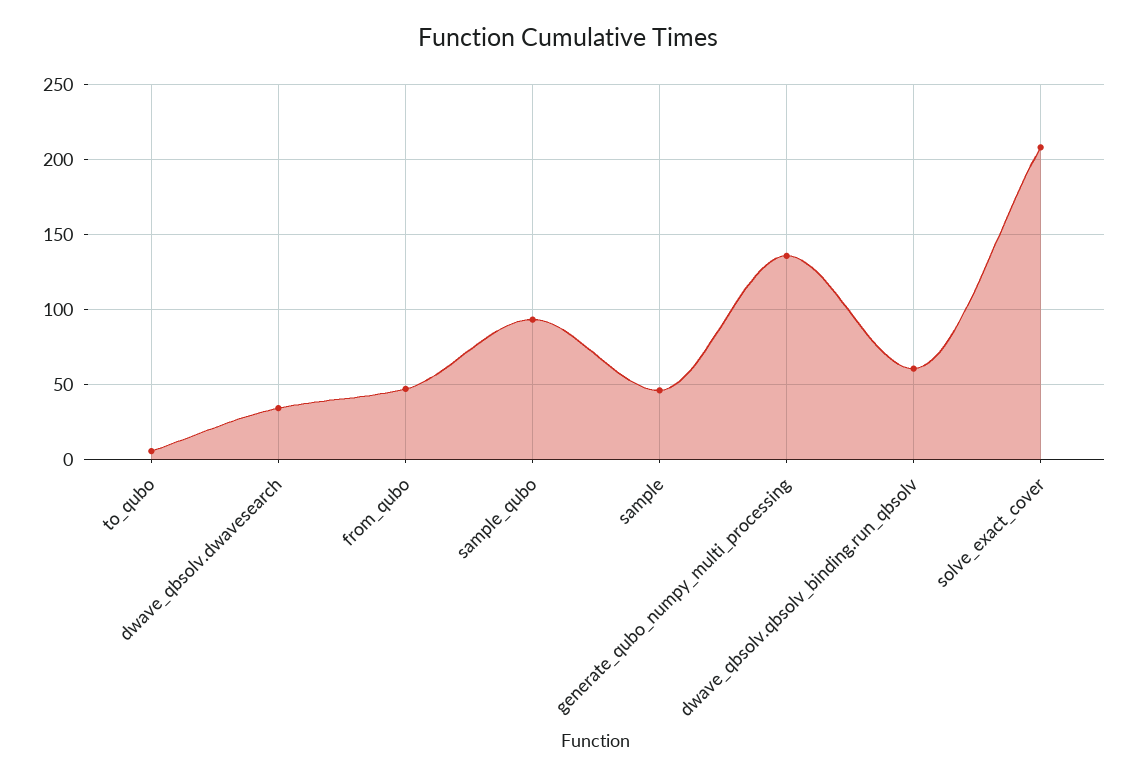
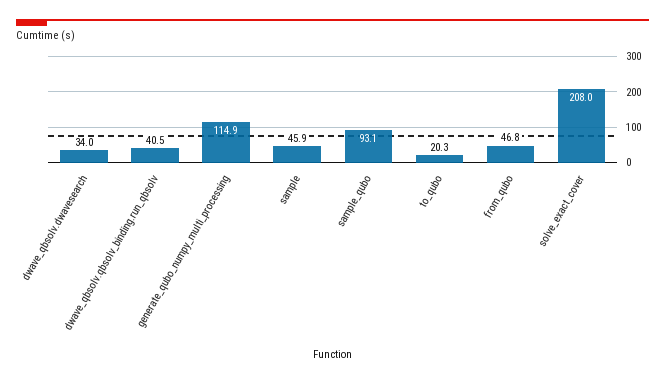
to_qubo: 5 -> 20.3
generate_qubo_numpy_multi_processing: 135 -> 114.9
dwave_qbsolv.qbsolv_binding.run_qbsolv: 60 -> 40.5

